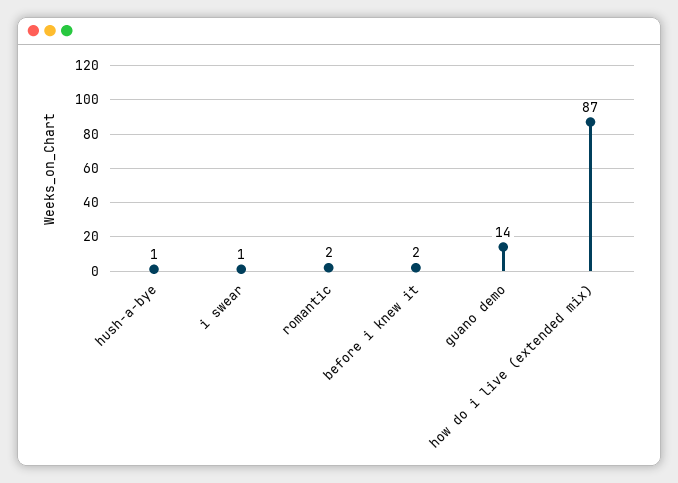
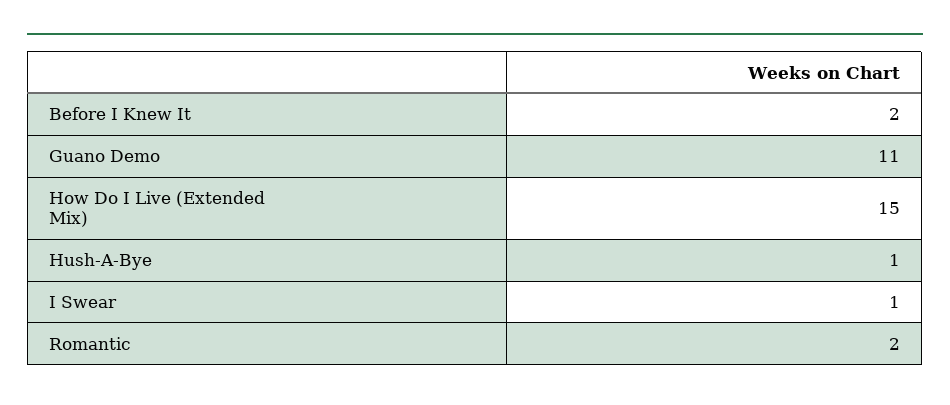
guano demo: 14 -> 11
how do i live (extended mix): 87 -> 15

